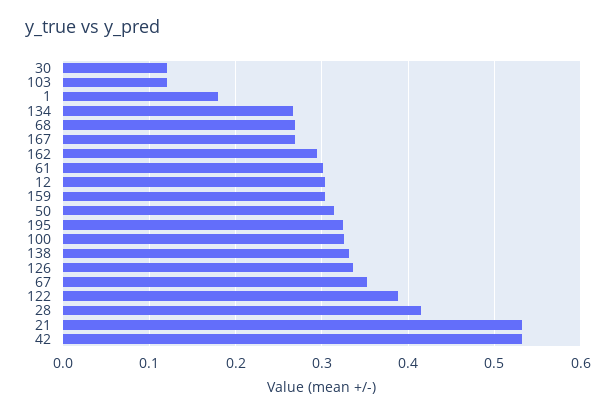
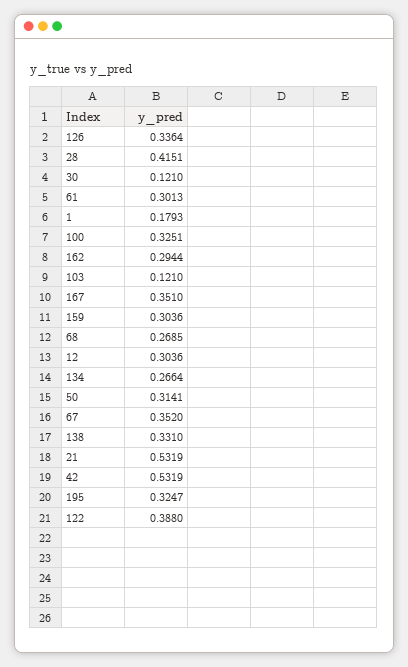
167: 0.27 -> 0.351

